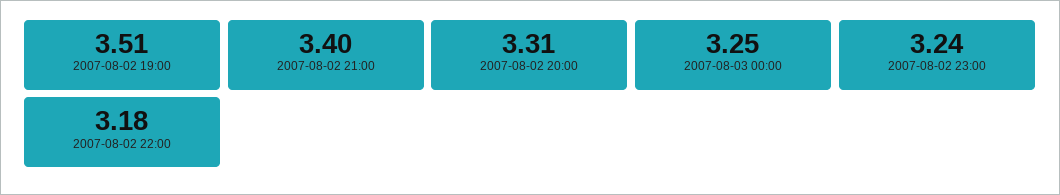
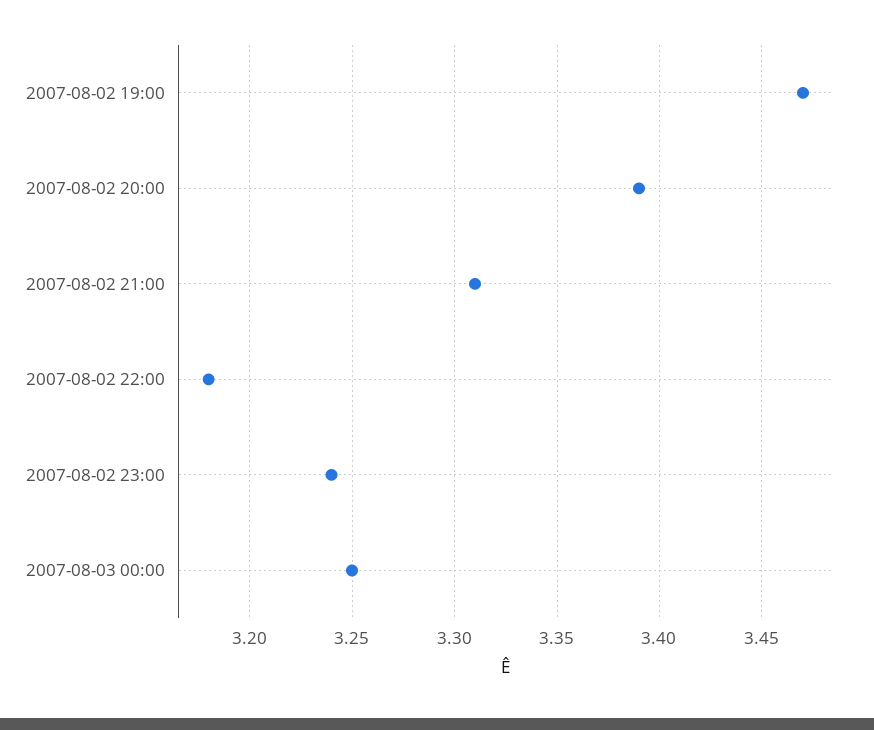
2007-08-02 19:00: 3.51 -> 3.47
2007-08-02 21:00: 3.4 -> 3.31
2007-08-02 20:00: 3.31 -> 3.39

